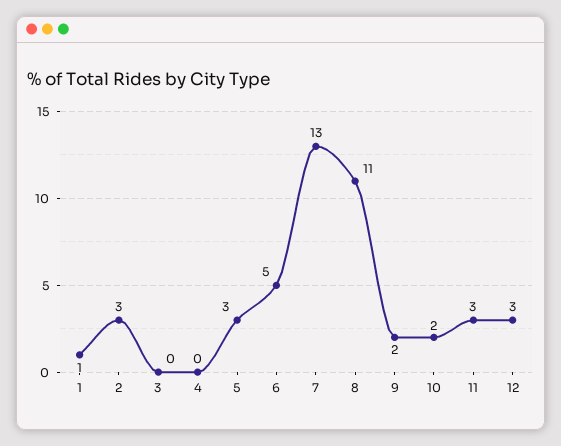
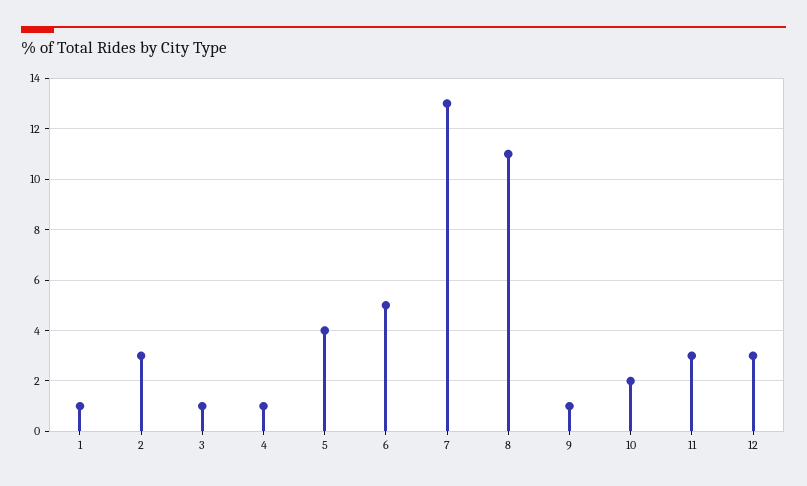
3: 0 -> 1
4: 0 -> 1
5: 3 -> 4
9: 2 -> 1

